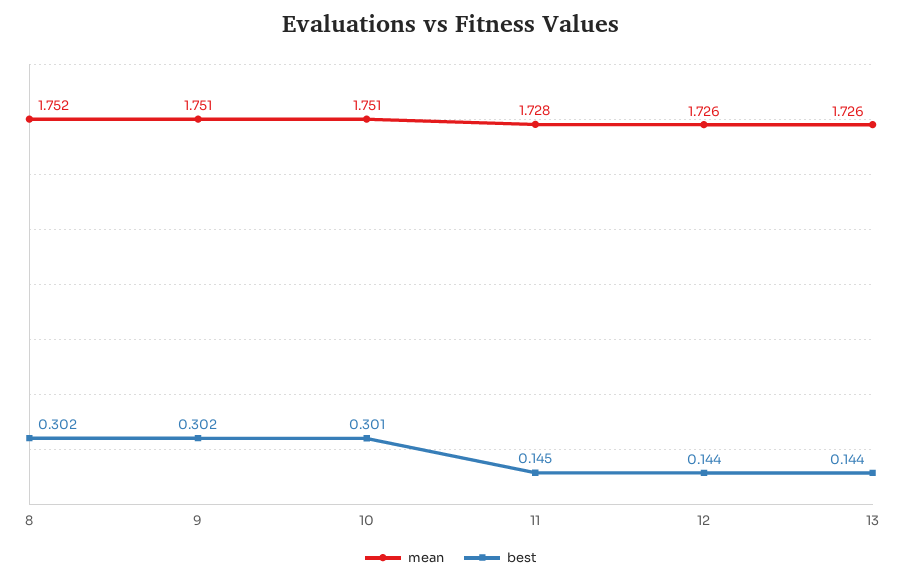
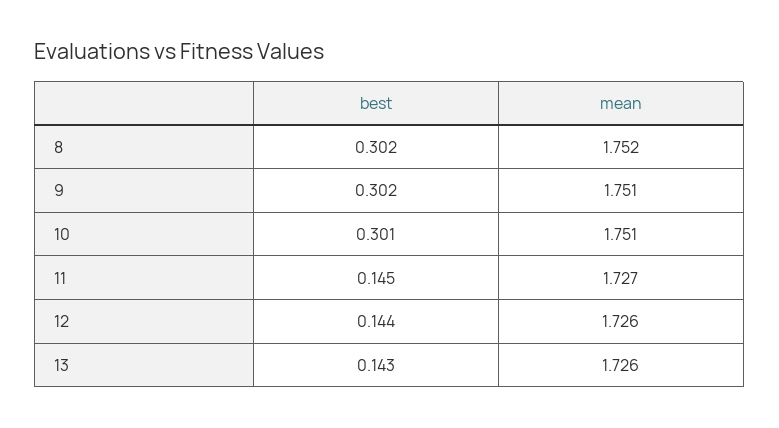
mean, 11: 1.728 -> 1.727
best, 13: 0.144 -> 0.143

